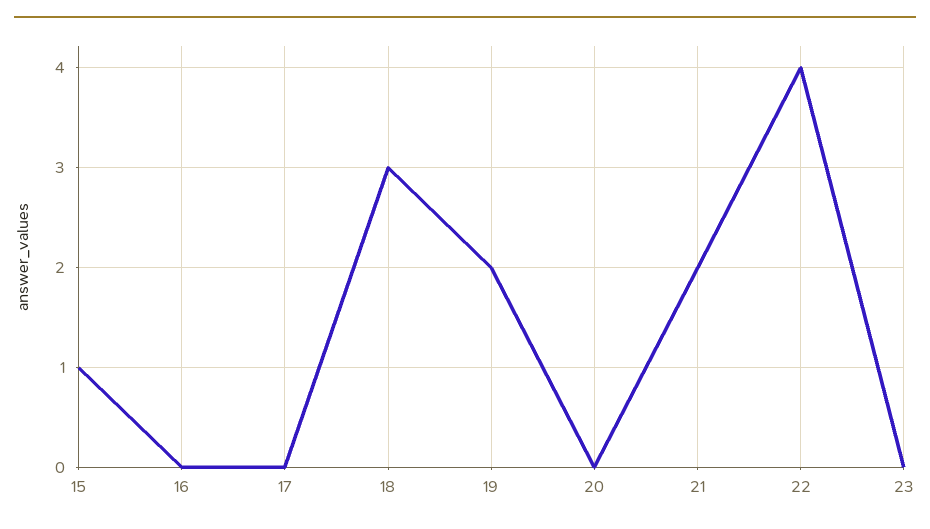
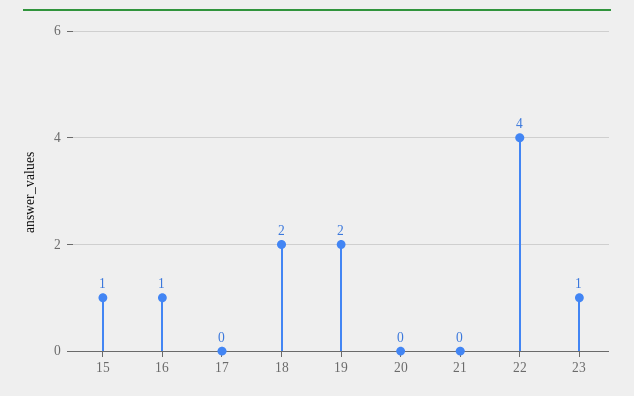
16: 0 -> 1
18: 3 -> 2
21: 2 -> 0
23: 0 -> 1

